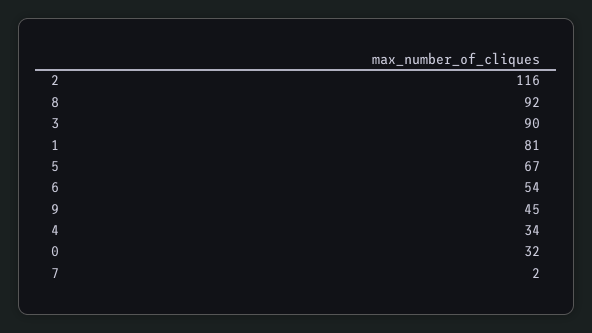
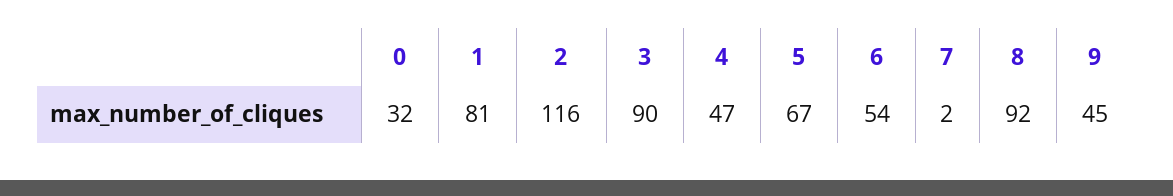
4: 34 -> 47

